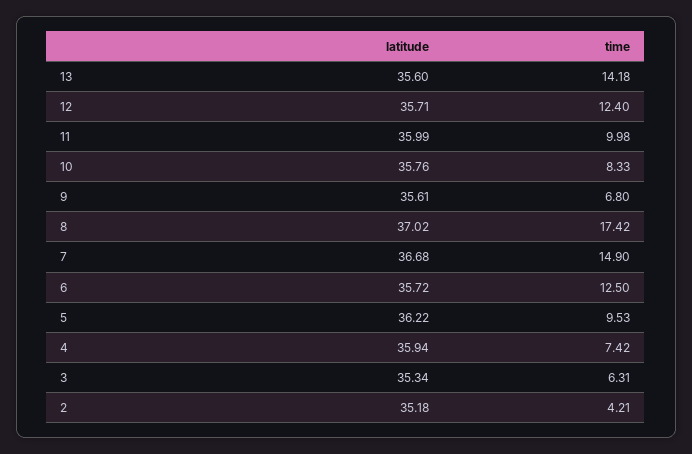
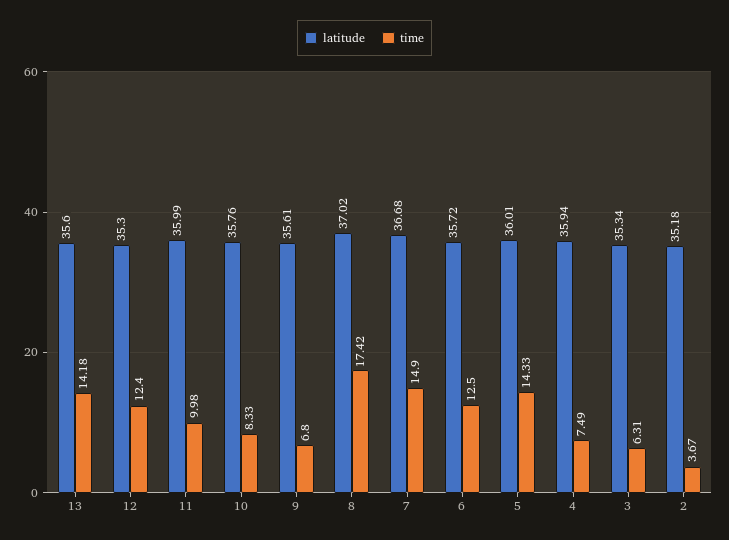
latitude, 12: 35.71 -> 35.3
latitude, 5: 36.22 -> 36.01
time, 5: 9.53 -> 14.33
time, 4: 7.42 -> 7.49
time, 2: 4.21 -> 3.67

